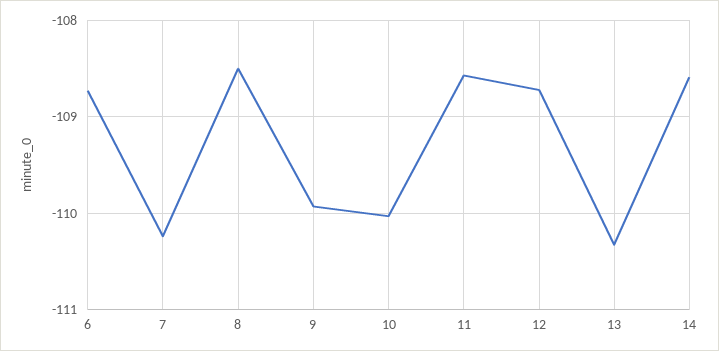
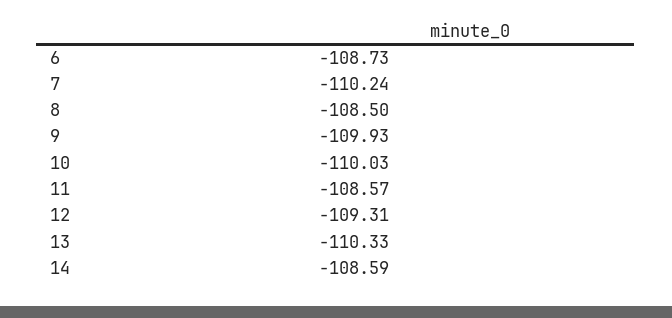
12: -108.7 -> -109.31

